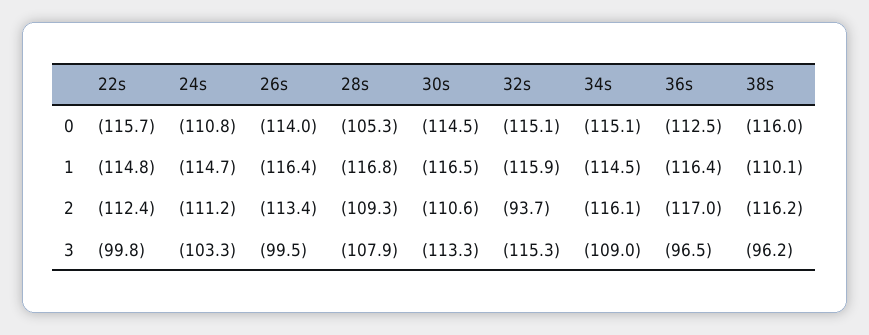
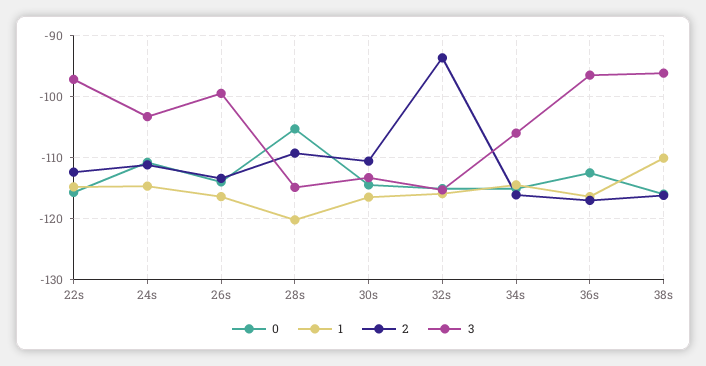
1, 28s: -116.8 -> -120
3, 22s: -99.8 -> -97
3, 28s: -107.9 -> -115
3, 34s: -109 -> -106

